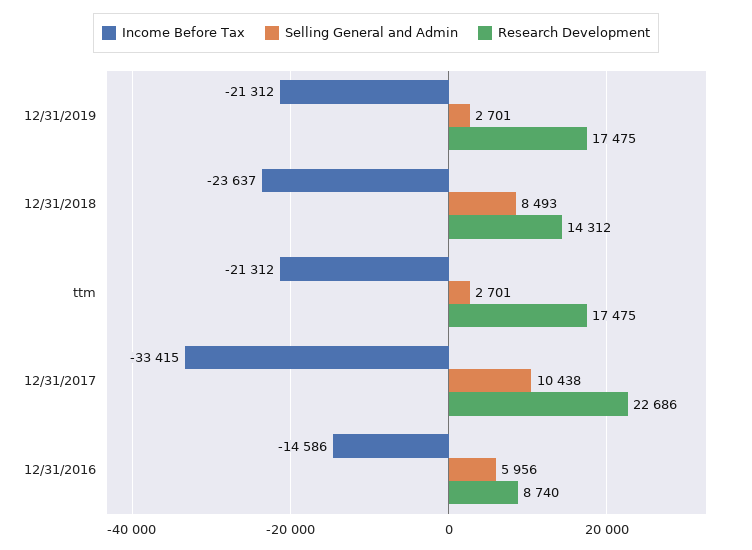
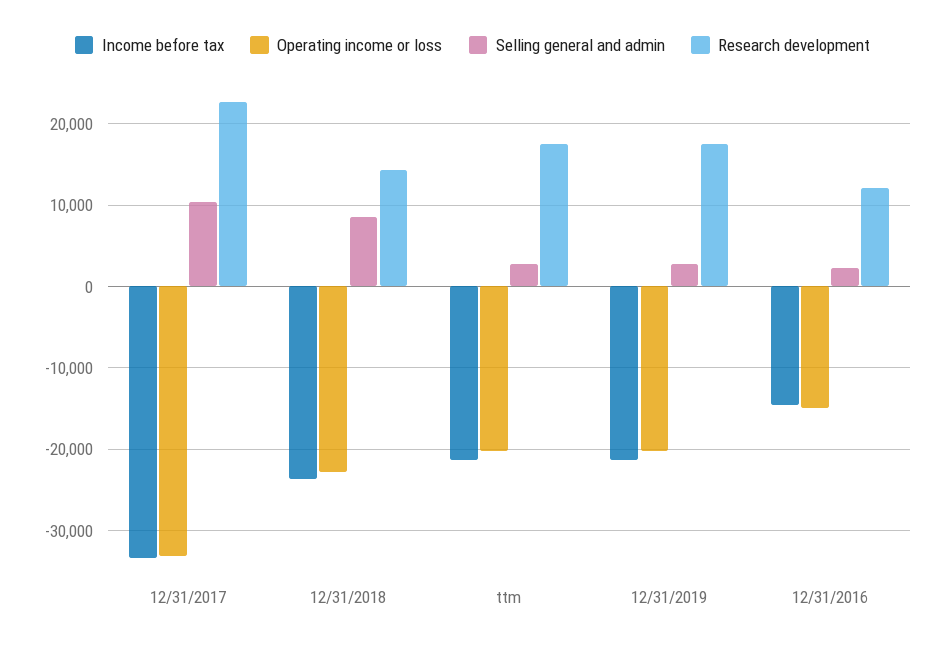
Selling General and Admin, 12/31/2016: 5956 -> 2000
Research Development, 12/31/2016: 8740 -> 12000
Operating income or loss, 12/31/2017: none -> -33000
Operating income or loss, 12/31/2018: none -> -23000
Operating income or loss, ttm: none -> -20000
Operating income or loss, 12/31/2019: none -> -20000
Operating income or loss, 12/31/2016: none -> -15000

